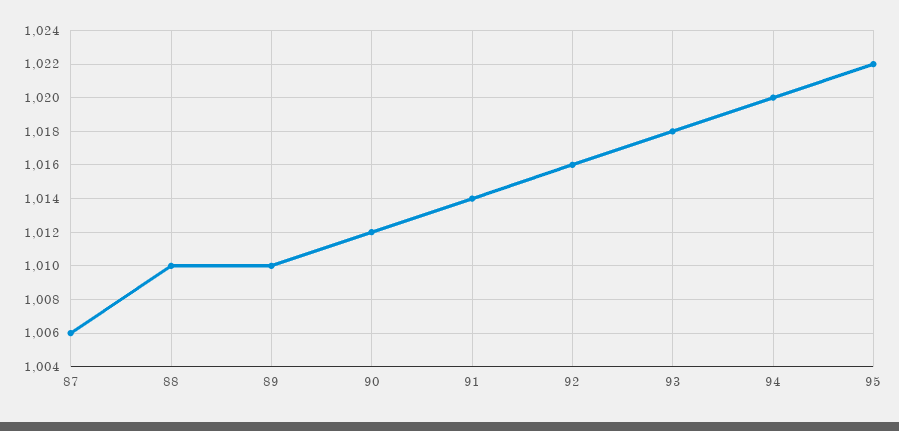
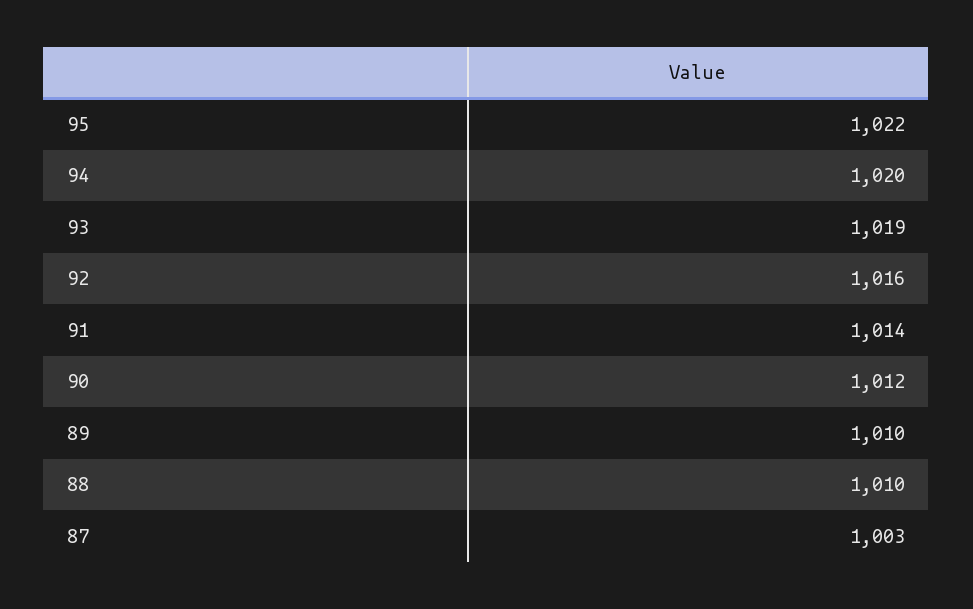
87: 1006 -> 1003
93: 1018 -> 1019

